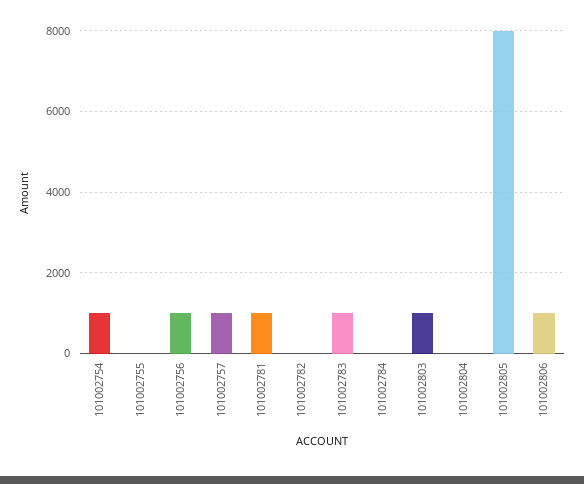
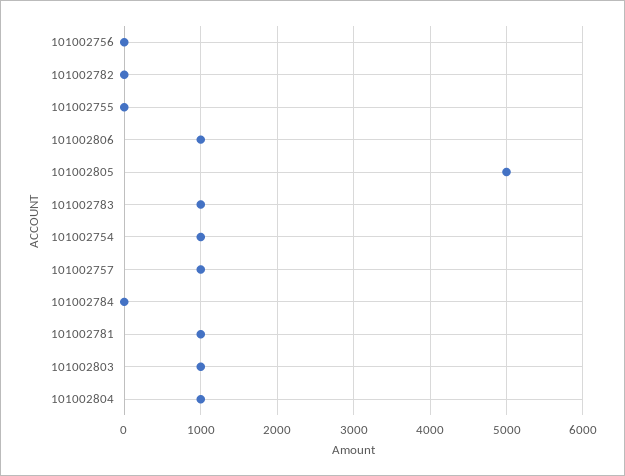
101002756: 1000 -> 0
101002804: 0 -> 1000
101002805: 8000 -> 5000

